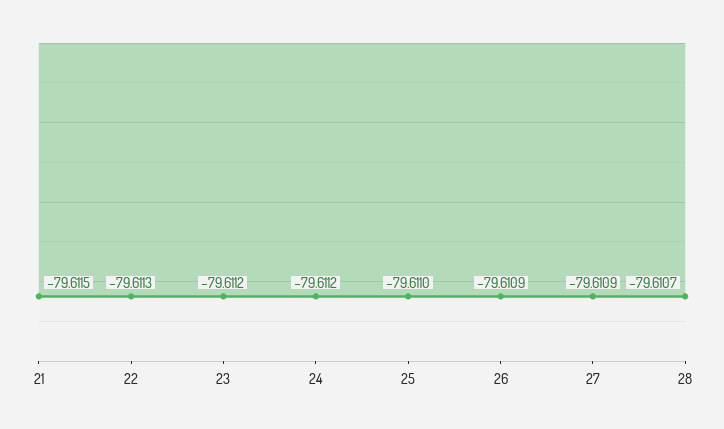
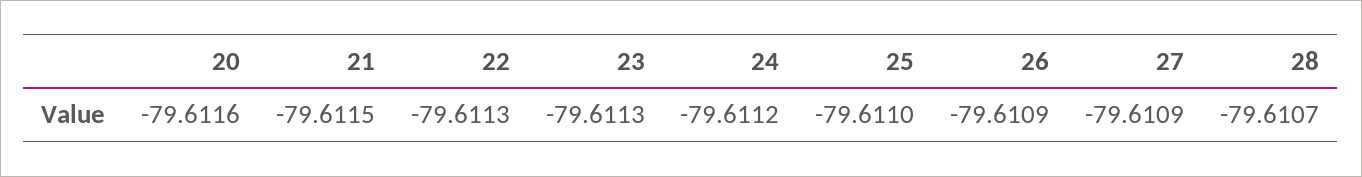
23: -79.6112 -> -79.6113
20: none -> -79.6116

